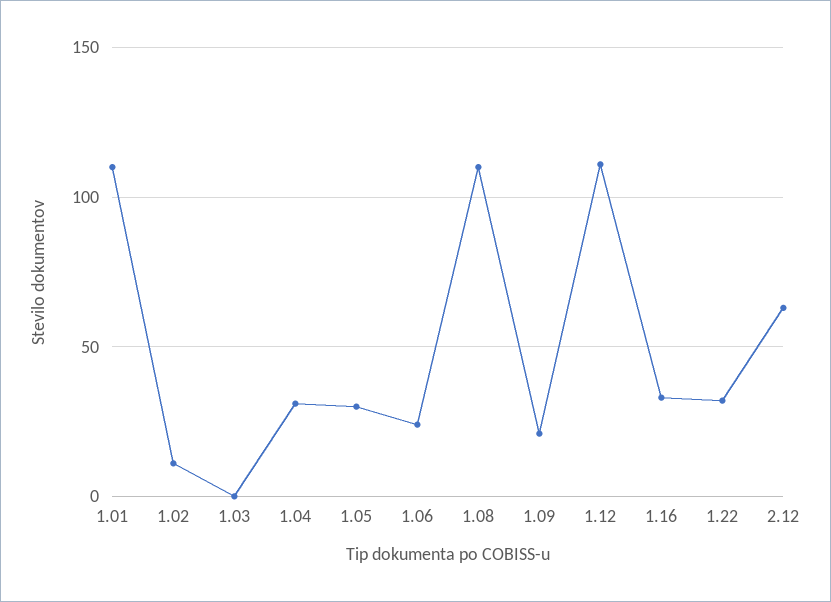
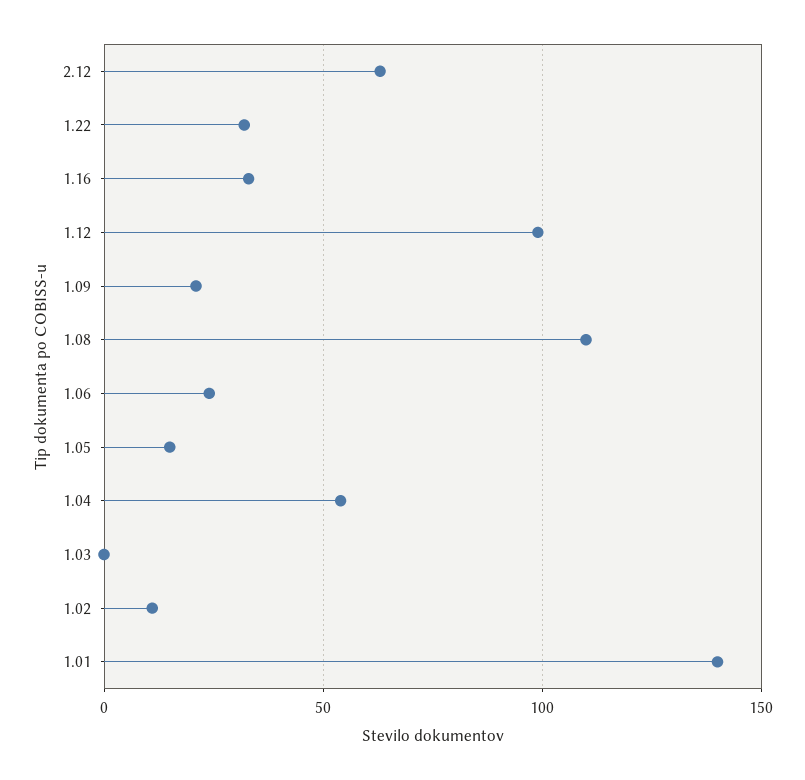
1.01: 110 -> 140
1.04: 30 -> 55
1.05: 30 -> 15
1.12: 110 -> 100

